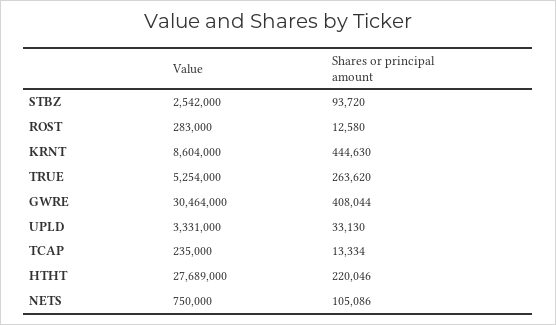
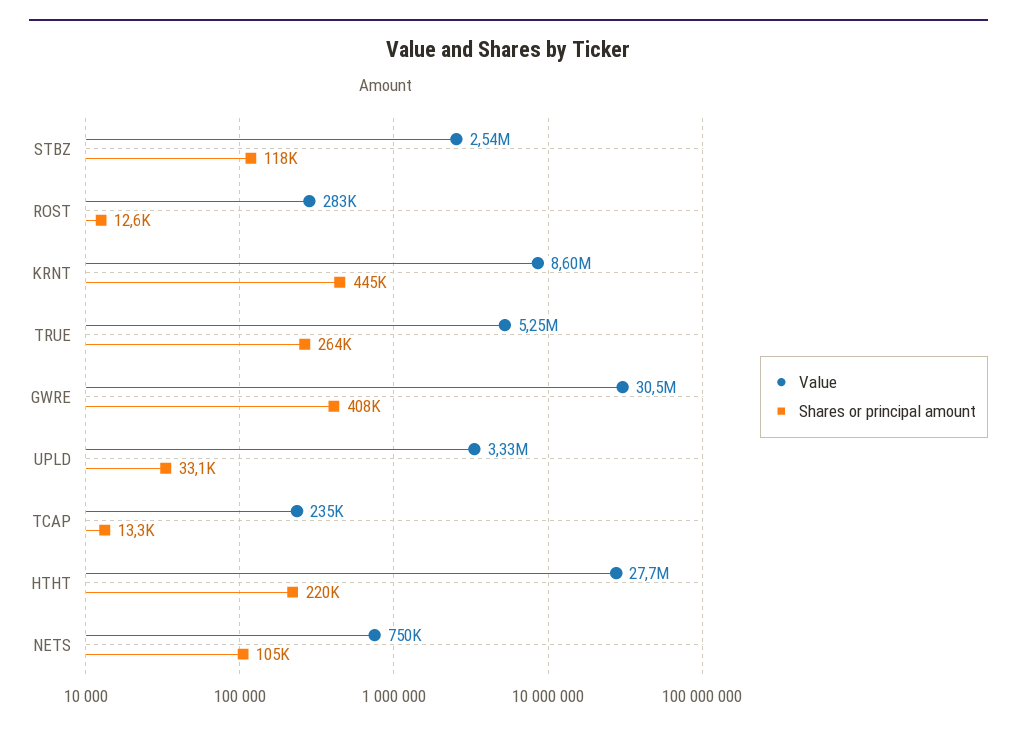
Shares or principal amount, STBZ: 93720 -> 118000

